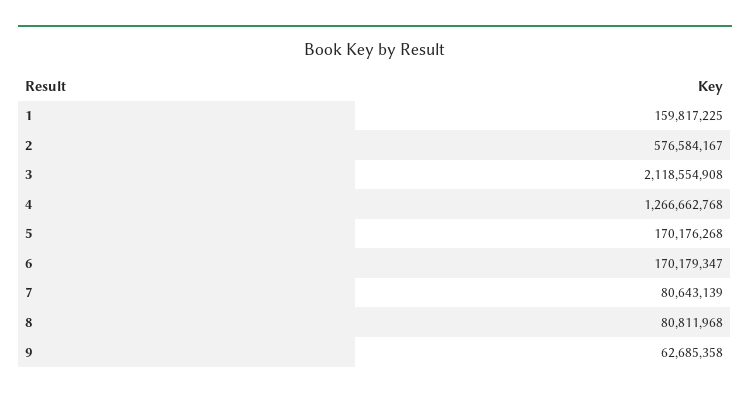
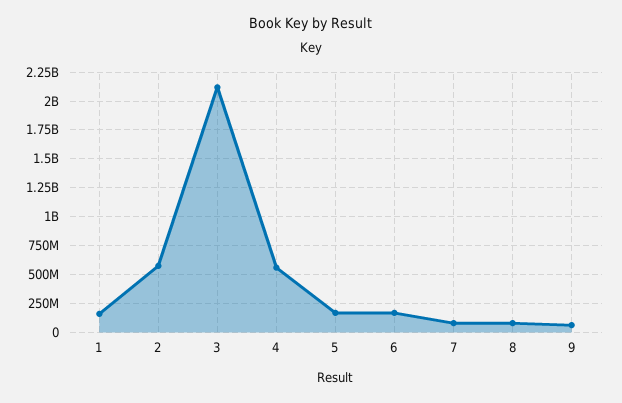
4: 1266662768 -> 500000000

